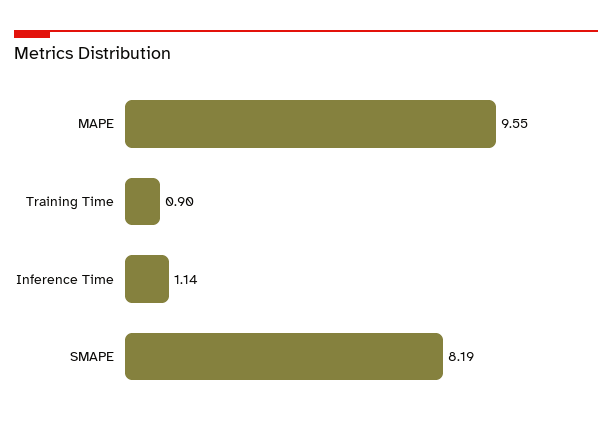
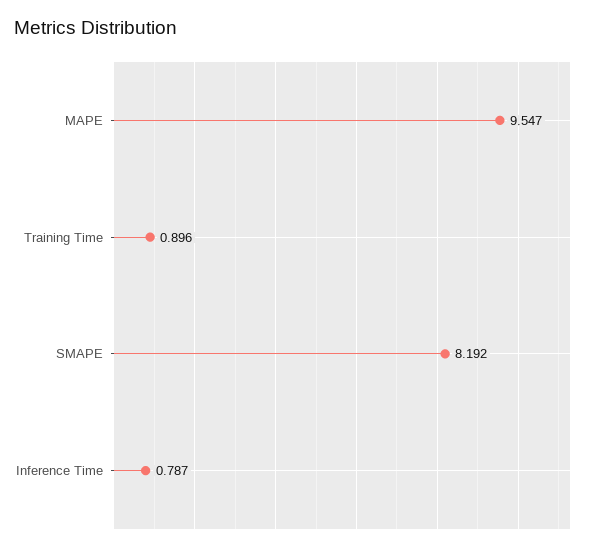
Inference Time: 1.14 -> 0.787

